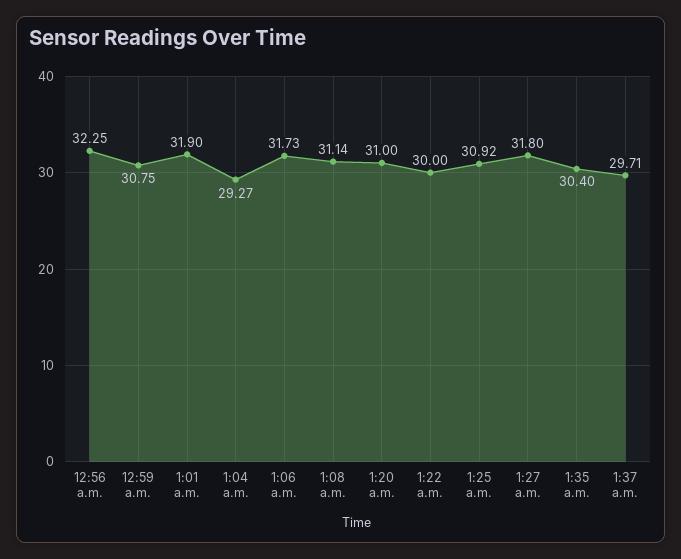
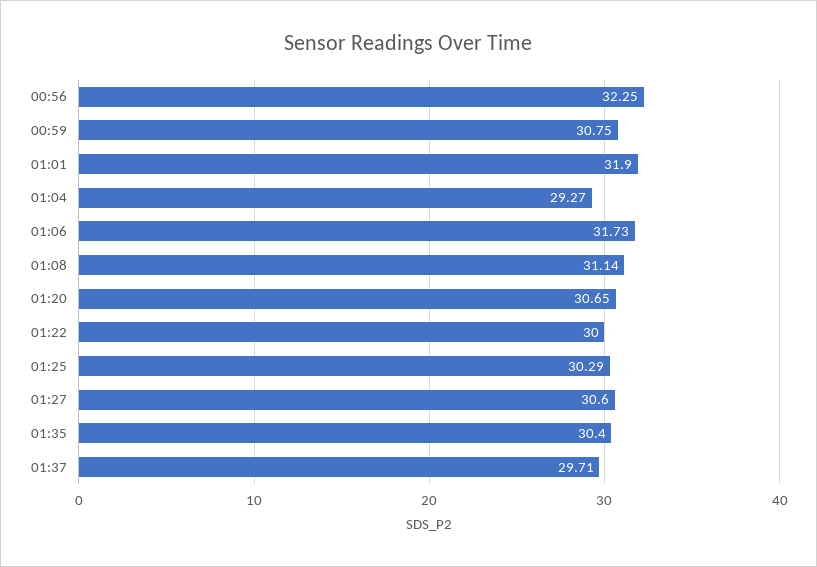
1:20 a.m.: 31 -> 30.65
1:25 a.m.: 30.92 -> 30.29
1:27 a.m.: 31.8 -> 30.6

